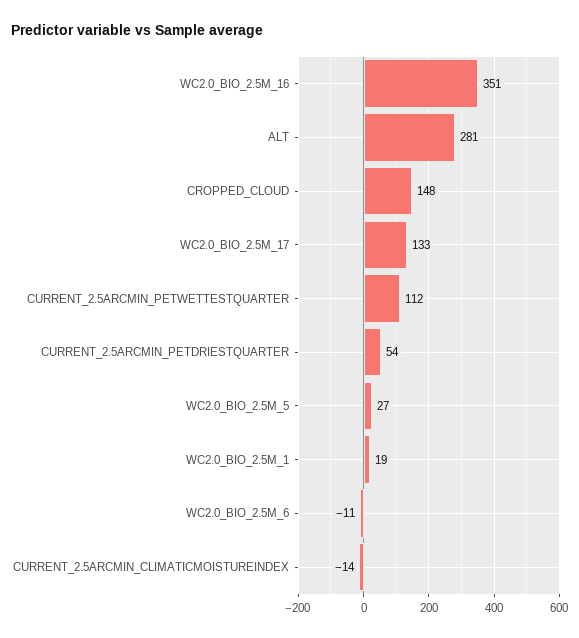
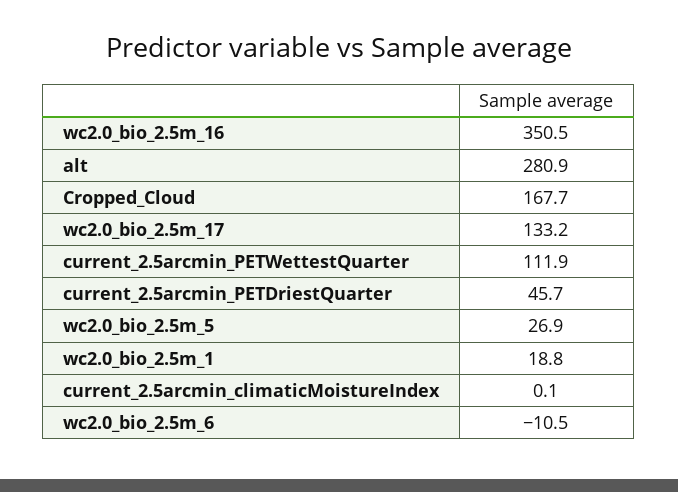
CROPPED_CLOUD: 148 -> 167.7
CURRENT_2.5ARCMIN_PETDRIESTQUARTER: 54 -> 45.7
CURRENT_2.5ARCMIN_CLIMATICMOISTUREINDEX: -14 -> 0.1

